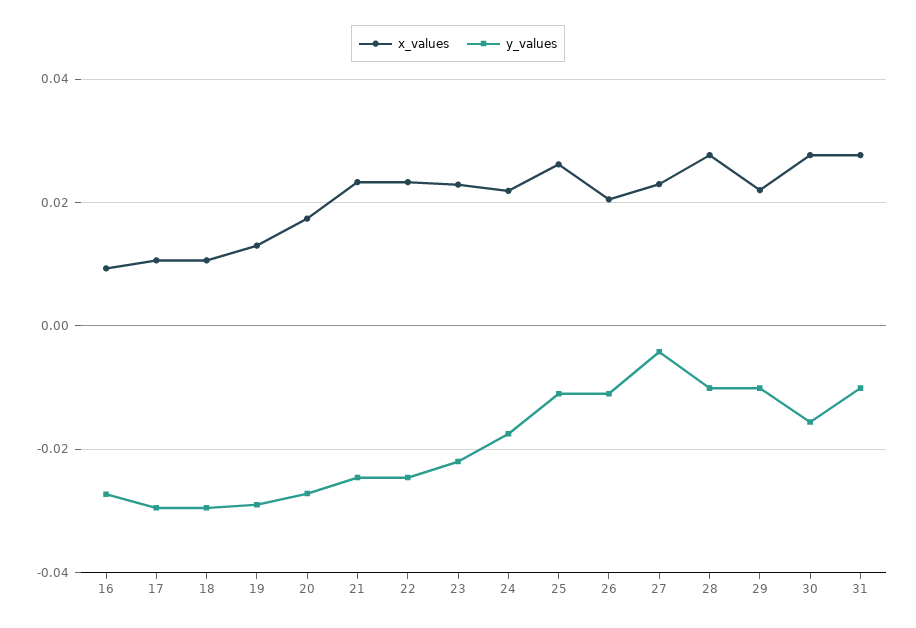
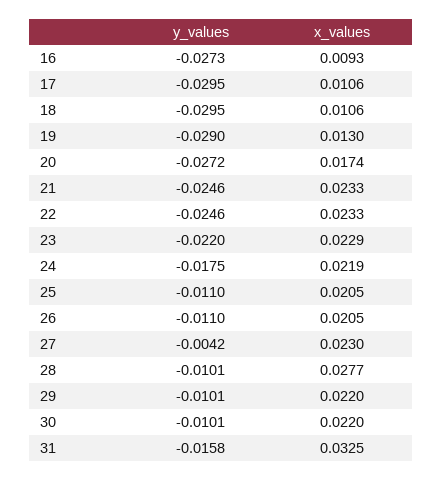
x_values, 25: 0.026 -> 0.0205
x_values, 30: 0.028 -> 0.022
y_values, 30: -0.016 -> -0.0101
x_values, 31: 0.028 -> 0.0325
y_values, 31: -0.01 -> -0.0158

